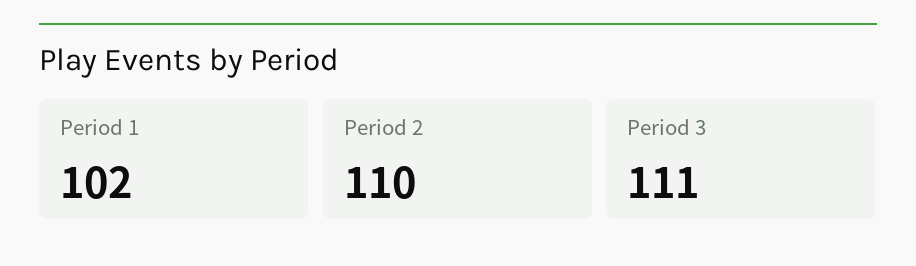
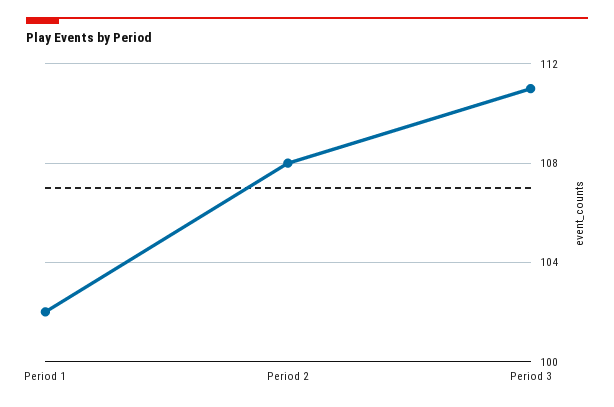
Period 2: 110 -> 108

